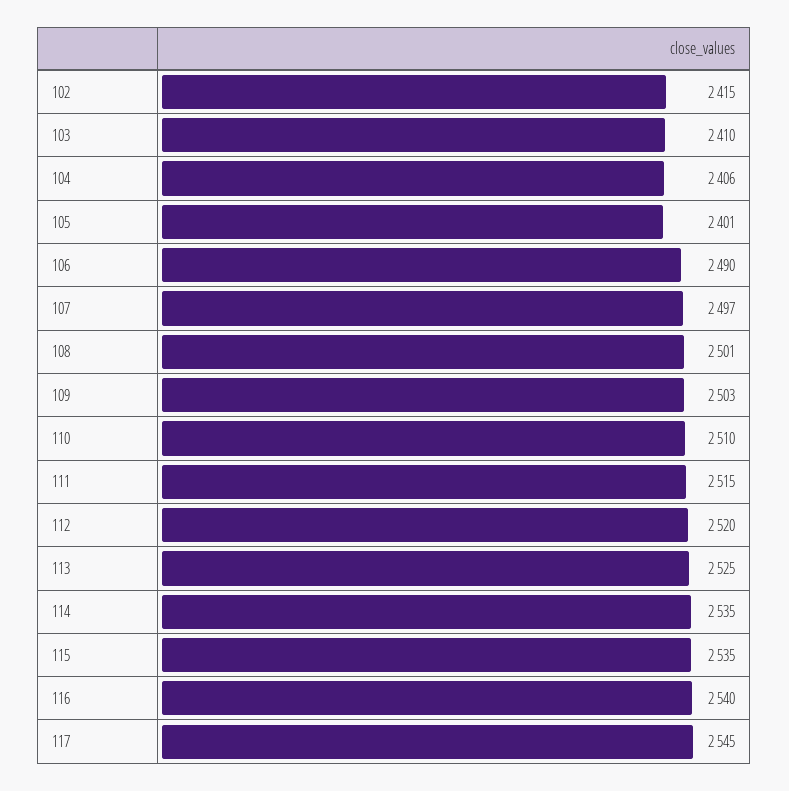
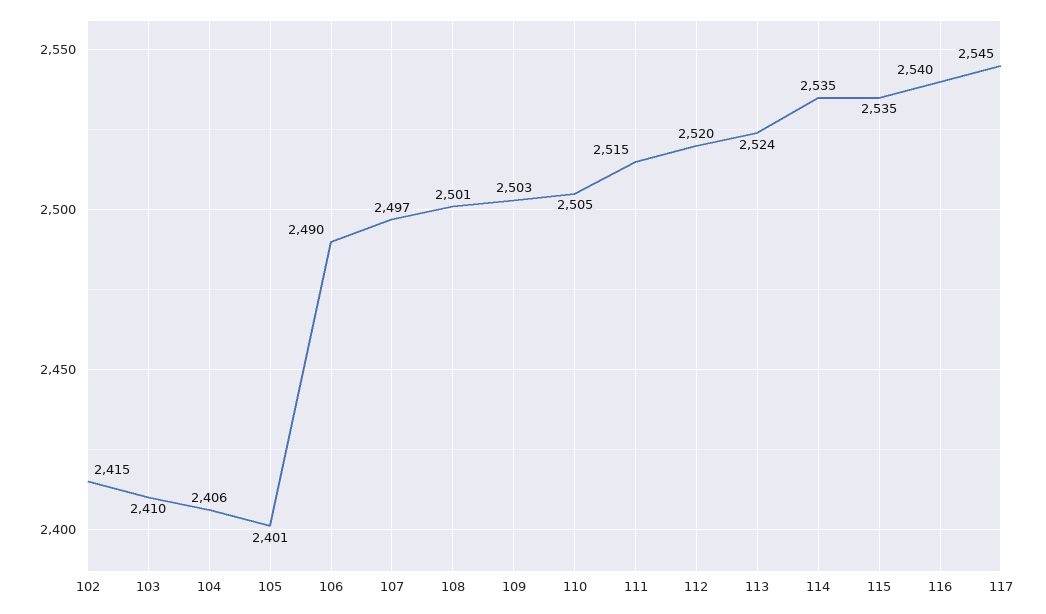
110: 2510 -> 2505
113: 2525 -> 2524

